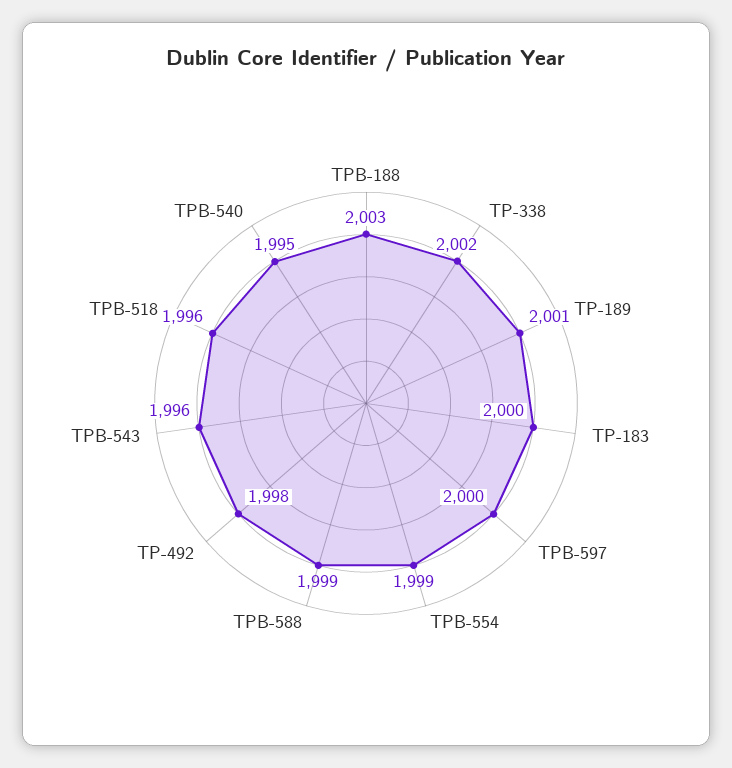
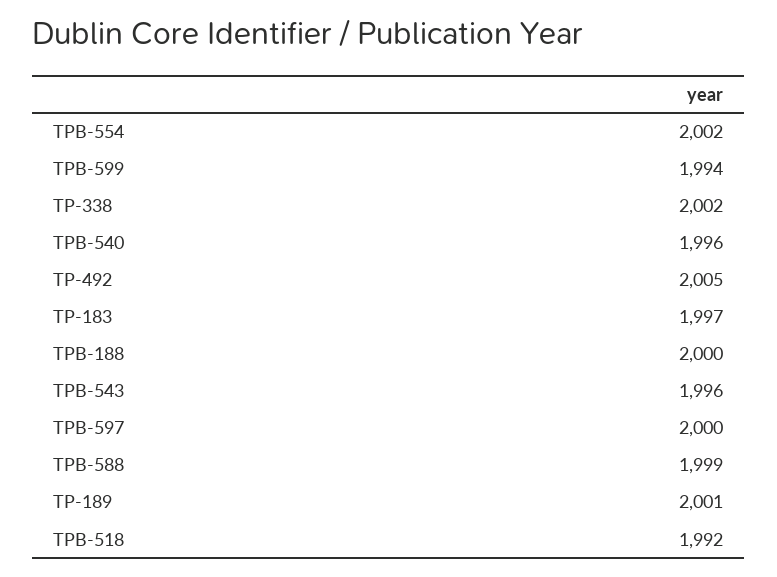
TPB-188: 2003 -> 2000
TP-183: 2000 -> 1997
TPB-554: 1999 -> 2002
TP-492: 1998 -> 2005
TPB-518: 1996 -> 1992
TPB-540: 1995 -> 1996
TPB-599: none -> 1994

